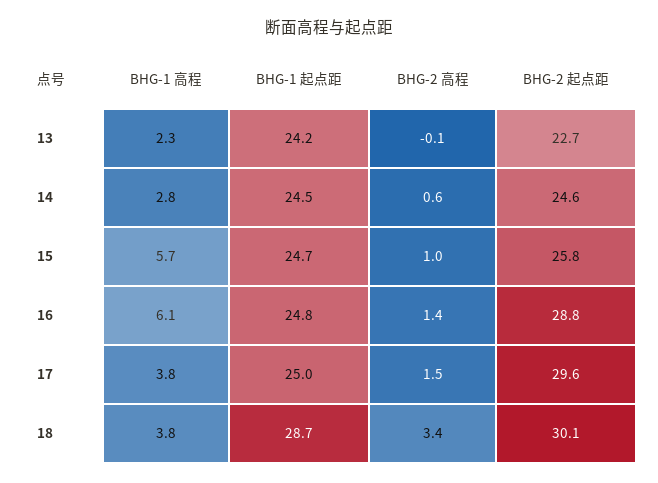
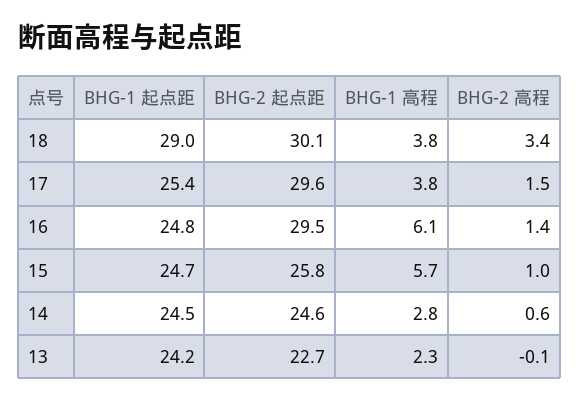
BHG-2 起点距, 16: 28.8 -> 29.5
BHG-1 起点距, 17: 25 -> 25.4
BHG-1 起点距, 18: 28.7 -> 29

